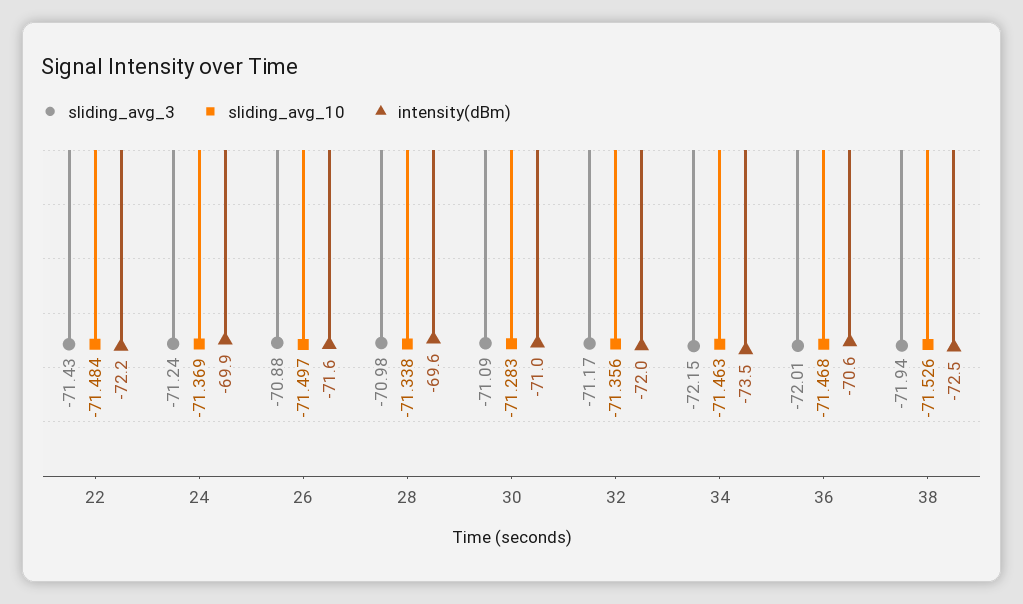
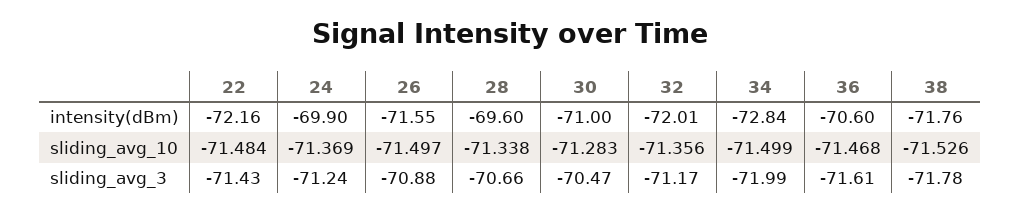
sliding_avg_3, 28: -70.98 -> -70.66
sliding_avg_3, 30: -71.09 -> -70.47
sliding_avg_3, 34: -72.15 -> -71.99
sliding_avg_10, 34: -71.463 -> -71.499
intensity(dBm), 34: -73.5 -> -72.84
sliding_avg_3, 36: -72.01 -> -71.61
sliding_avg_3, 38: -71.94 -> -71.78
intensity(dBm), 38: -72.5 -> -71.76

